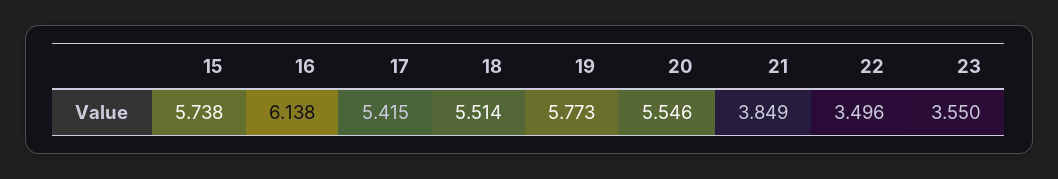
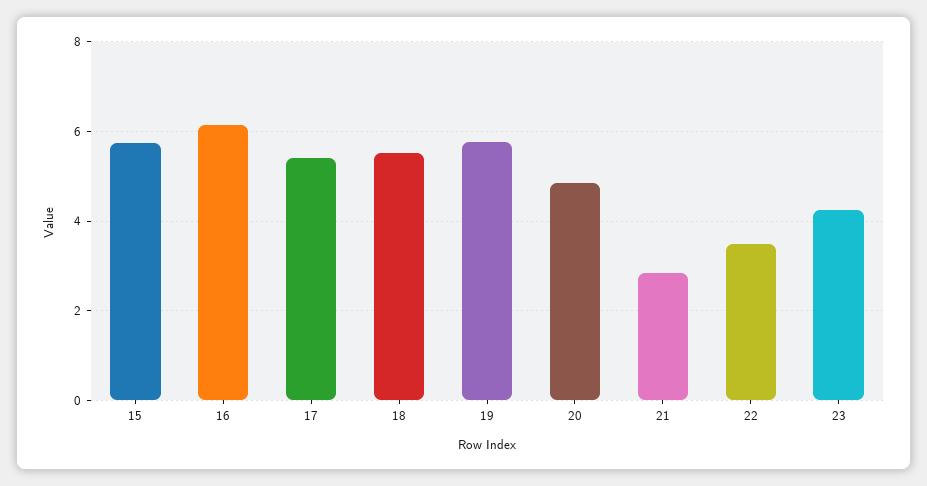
20: 5.546 -> 4.8
21: 3.849 -> 2.8
23: 3.55 -> 4.2

